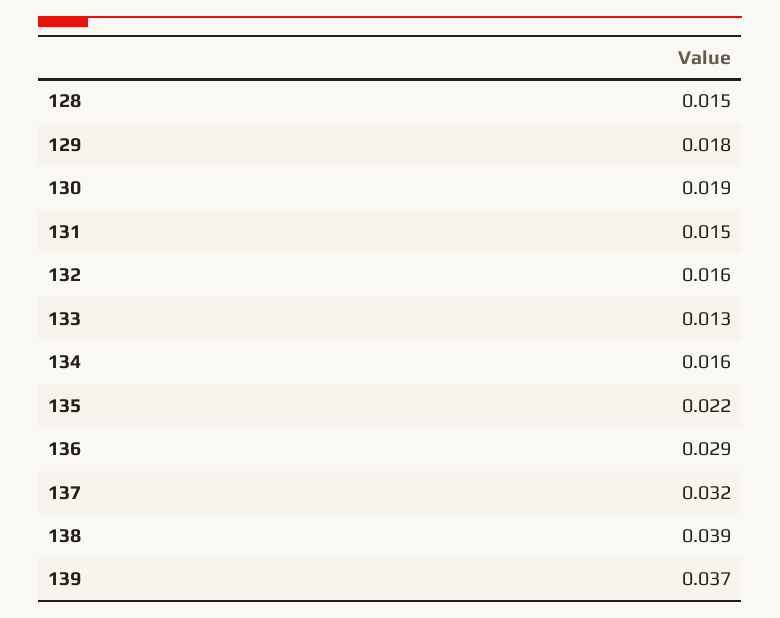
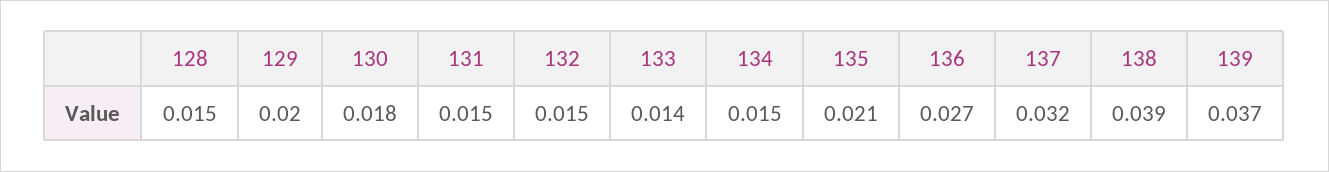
129: 0.018 -> 0.02
130: 0.019 -> 0.018
132: 0.016 -> 0.015
133: 0.013 -> 0.014
134: 0.016 -> 0.015
135: 0.022 -> 0.021
136: 0.029 -> 0.027

